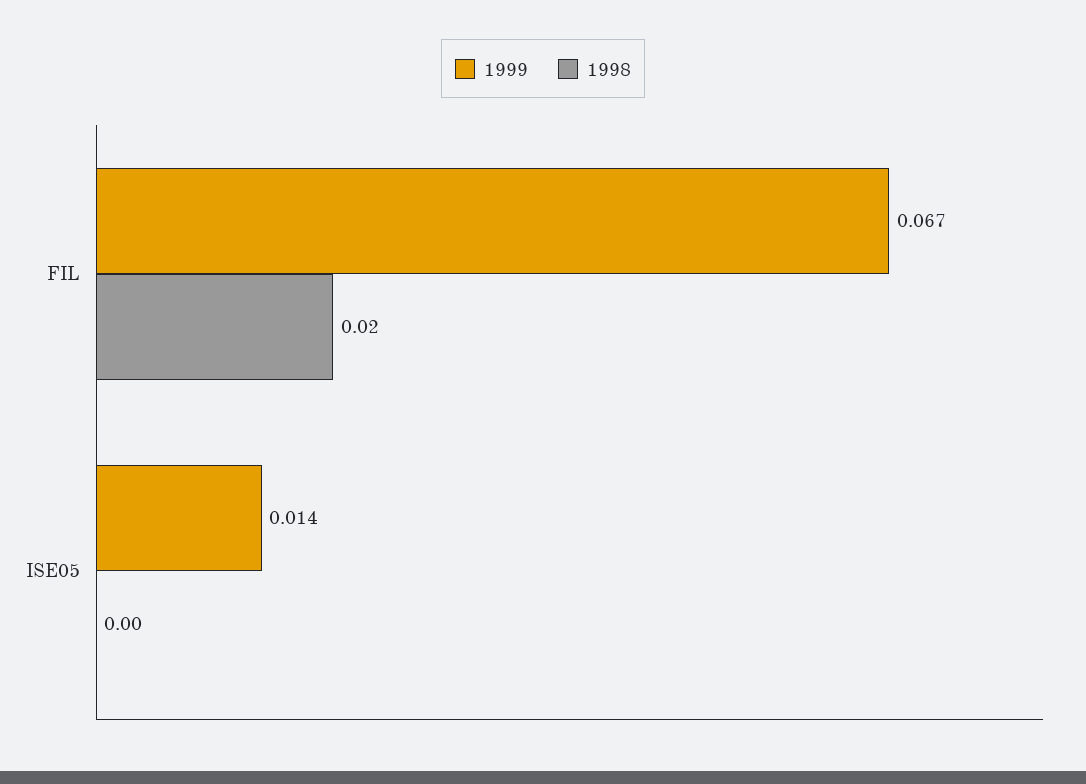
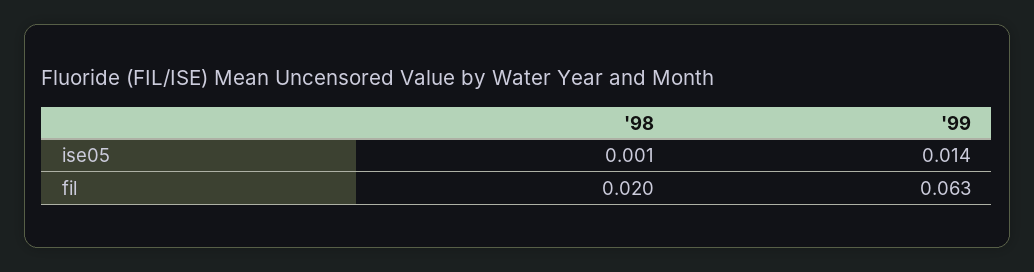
1999, FIL: 0.067 -> 0.063
1998, ISE05: 0 -> 0.001

